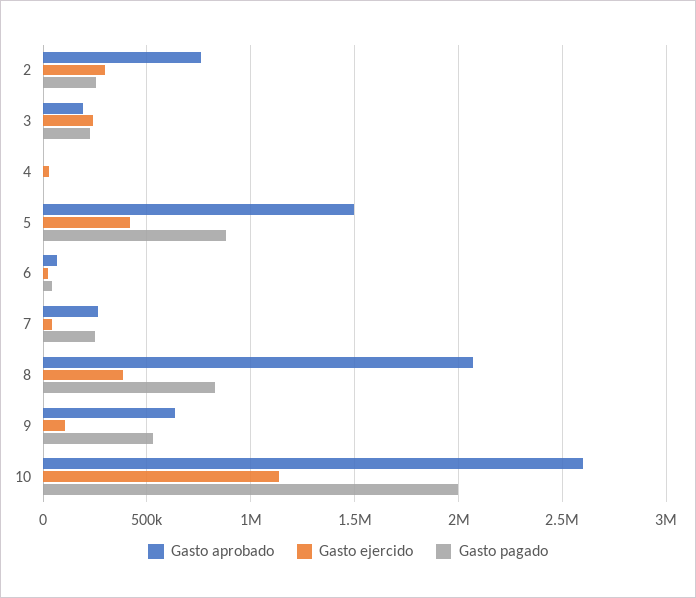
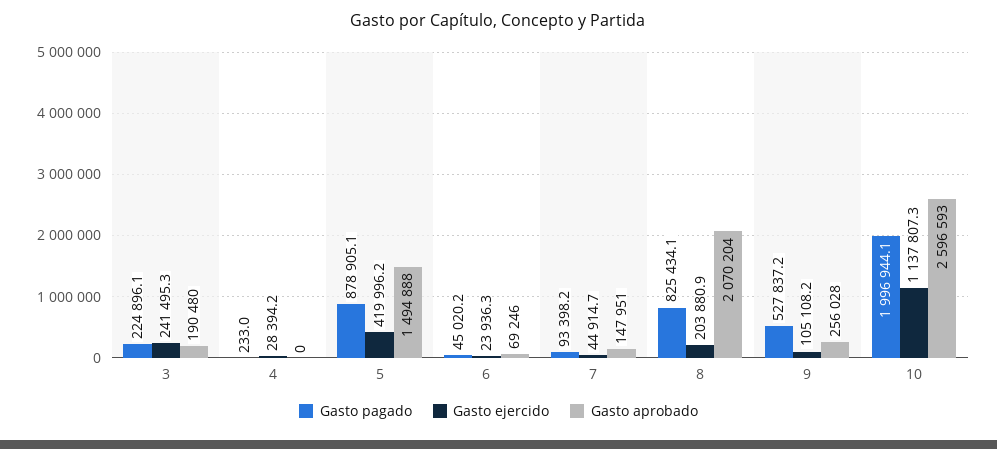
Gasto aprobado, 2: 750000 -> none
Gasto ejercido, 2: 300000 -> none
Gasto pagado, 2: 250000 -> none
Gasto aprobado, 7: 250000 -> 147951
Gasto pagado, 7: 250000 -> 93398.2
Gasto ejercido, 8: 400000 -> 203880.9
Gasto aprobado, 9: 650000 -> 256028

